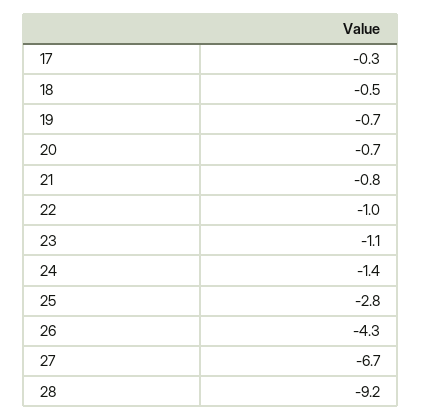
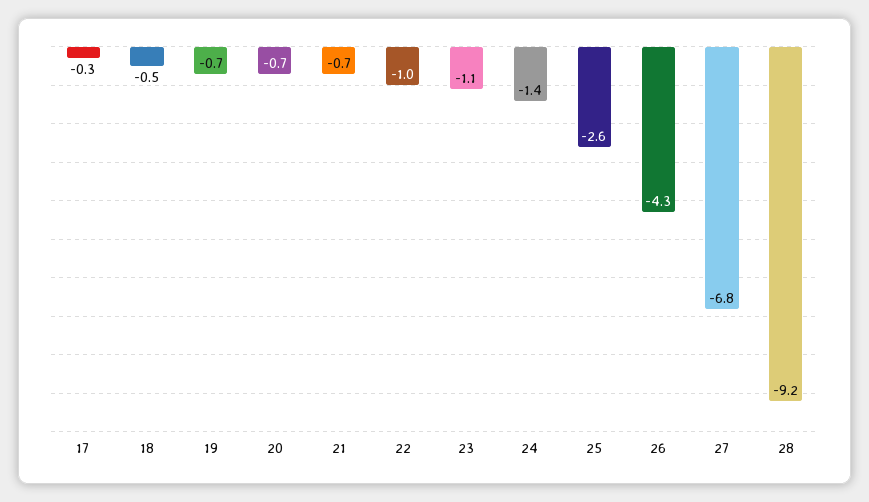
21: -0.8 -> -0.7
25: -2.8 -> -2.6
27: -6.7 -> -6.8

